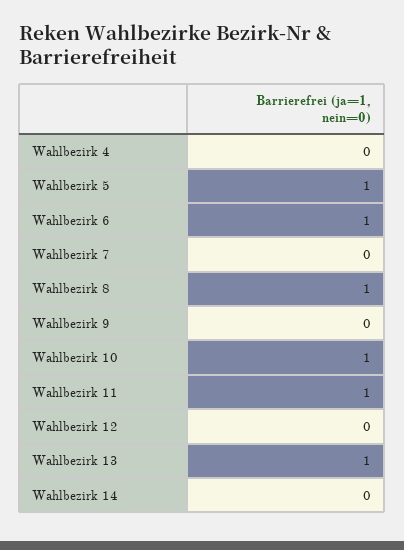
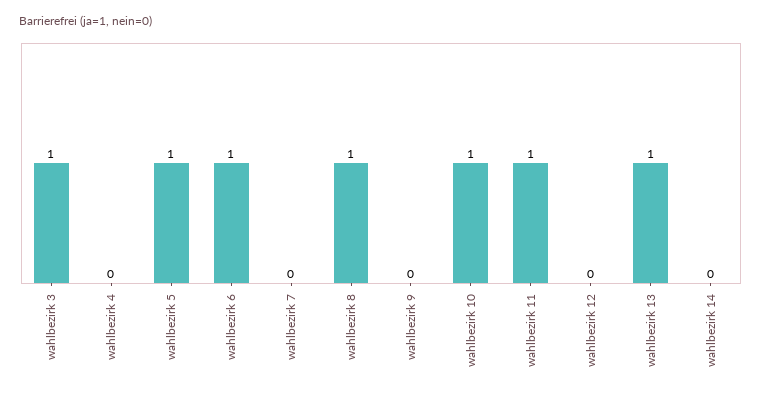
wahlbezirk 3: none -> 1

